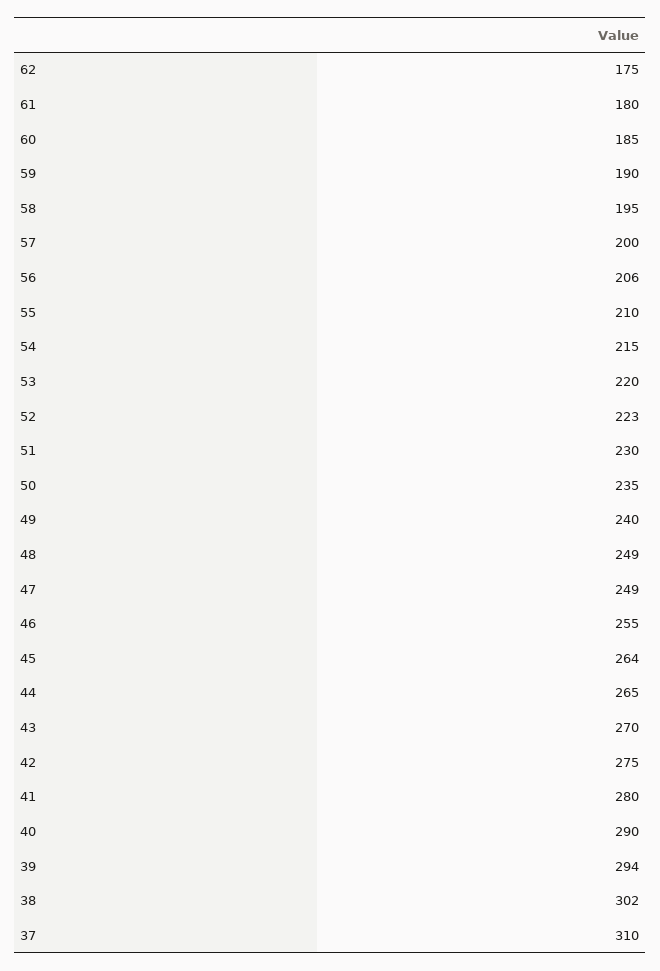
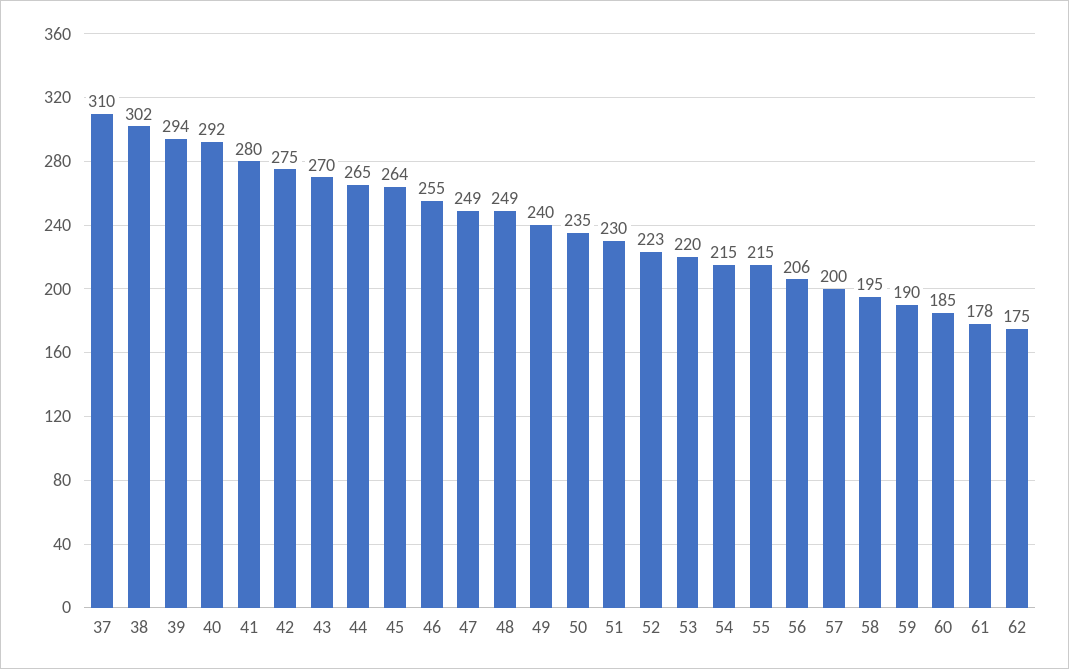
61: 180 -> 178
55: 210 -> 215
40: 290 -> 292

